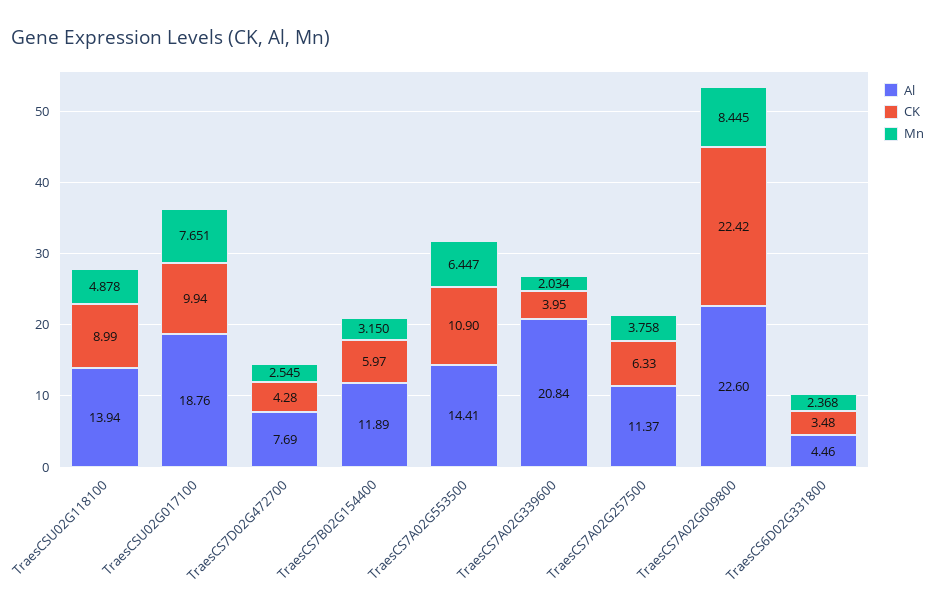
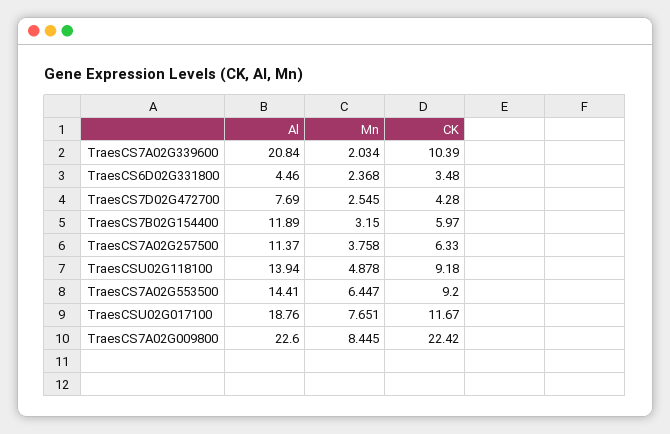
CK, TraesCSU02G118100: 8.99 -> 9.18
CK, TraesCSU02G017100: 9.94 -> 11.67
CK, TraesCS7A02G553500: 10.9 -> 9.2
CK, TraesCS7A02G339600: 3.95 -> 10.39

